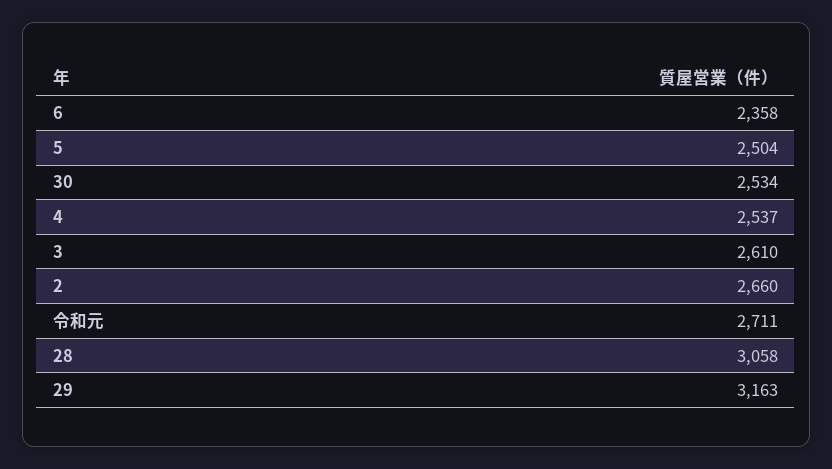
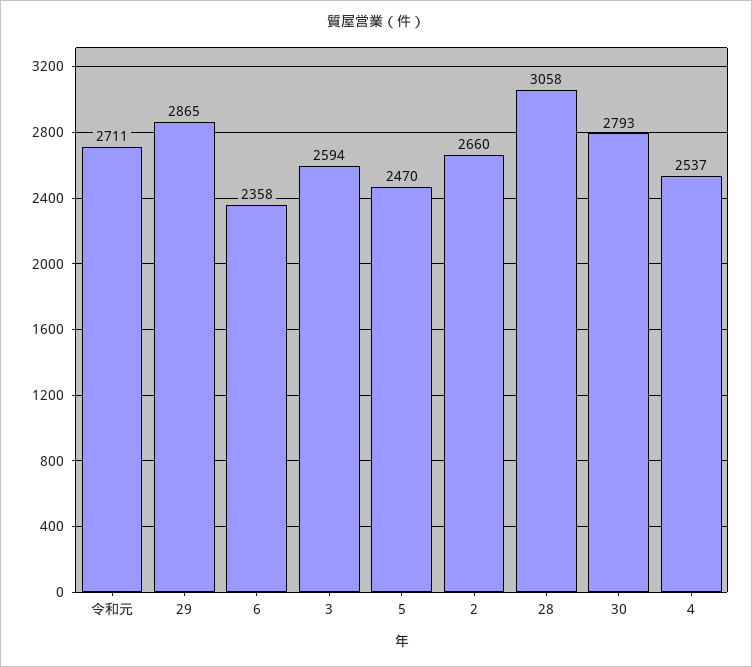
5: 2504 -> 2470
30: 2534 -> 2793
3: 2610 -> 2594
29: 3163 -> 2865

